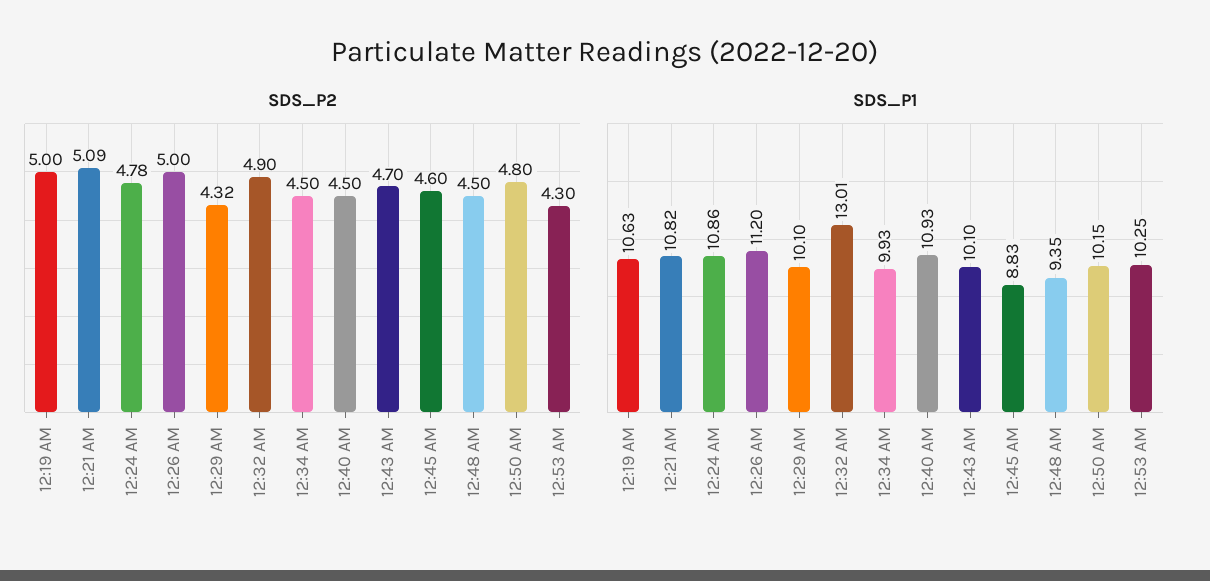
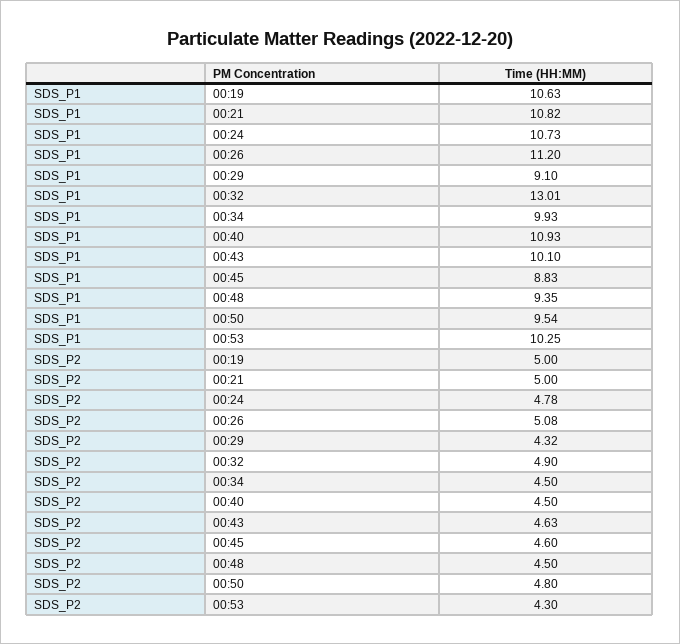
SDS_P2, 12:21 AM: 5.09 -> 5
SDS_P2, 12:26 AM: 5 -> 5.08
SDS_P2, 12:43 AM: 4.7 -> 4.63
SDS_P1, 12:24 AM: 10.86 -> 10.73
SDS_P1, 12:29 AM: 10.1 -> 9.1
SDS_P1, 12:50 AM: 10.15 -> 9.54

